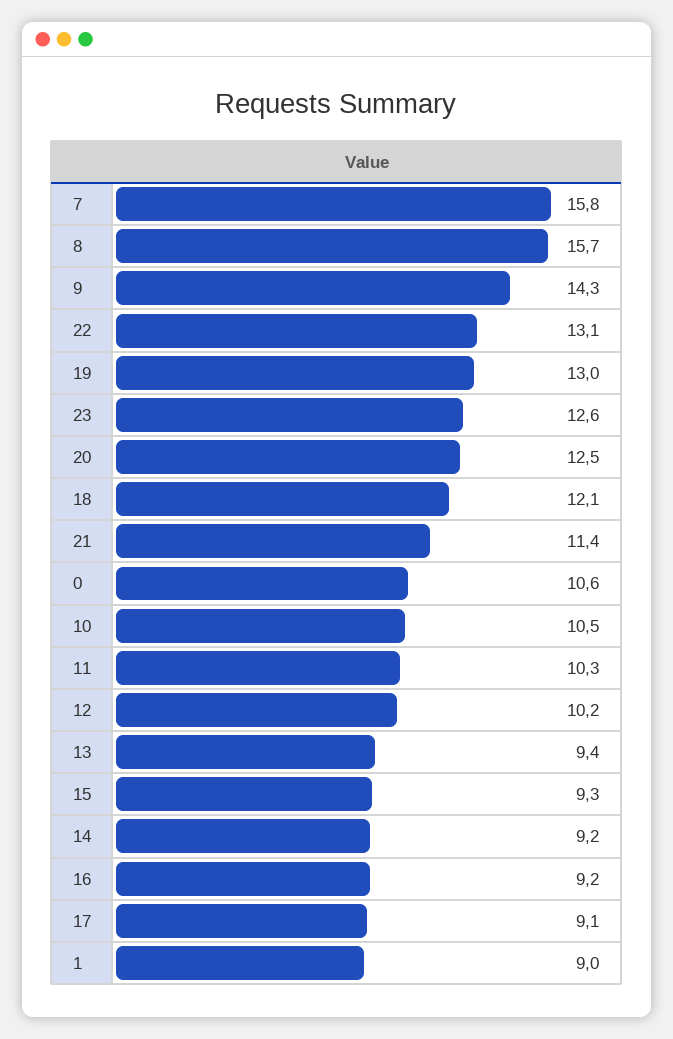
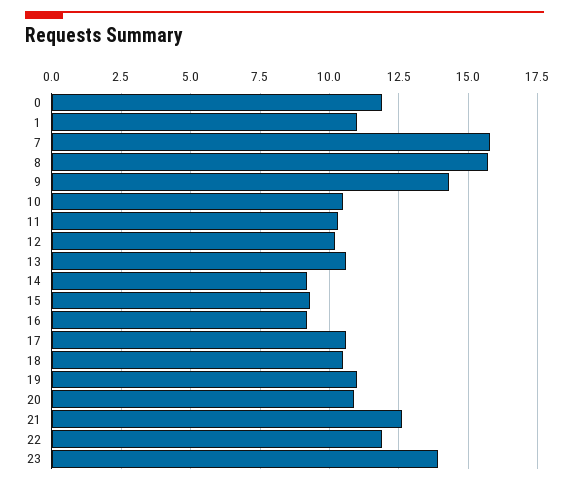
22: 13.1 -> 12
19: 13 -> 11
23: 12.6 -> 14
20: 12.5 -> 11
18: 12.1 -> 10.5
21: 11.4 -> 12.5
0: 10.6 -> 12
13: 9.4 -> 10.5
17: 9.1 -> 10.5
1: 9 -> 11

